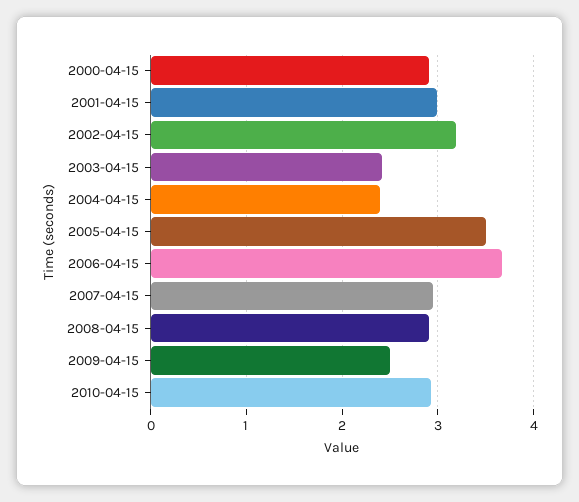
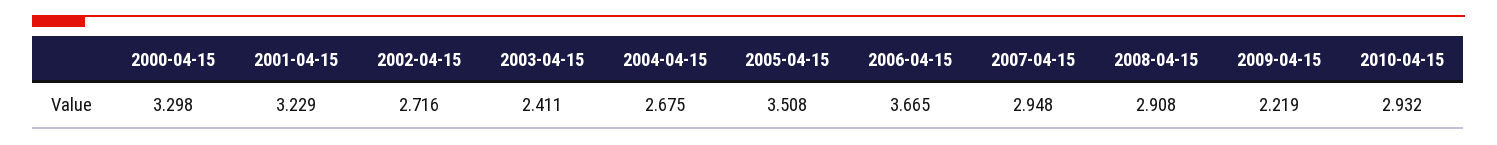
2000-04-15: 2.9 -> 3.298
2001-04-15: 3 -> 3.229
2002-04-15: 3.2 -> 2.716
2004-04-15: 2.4 -> 2.675
2009-04-15: 2.5 -> 2.219

